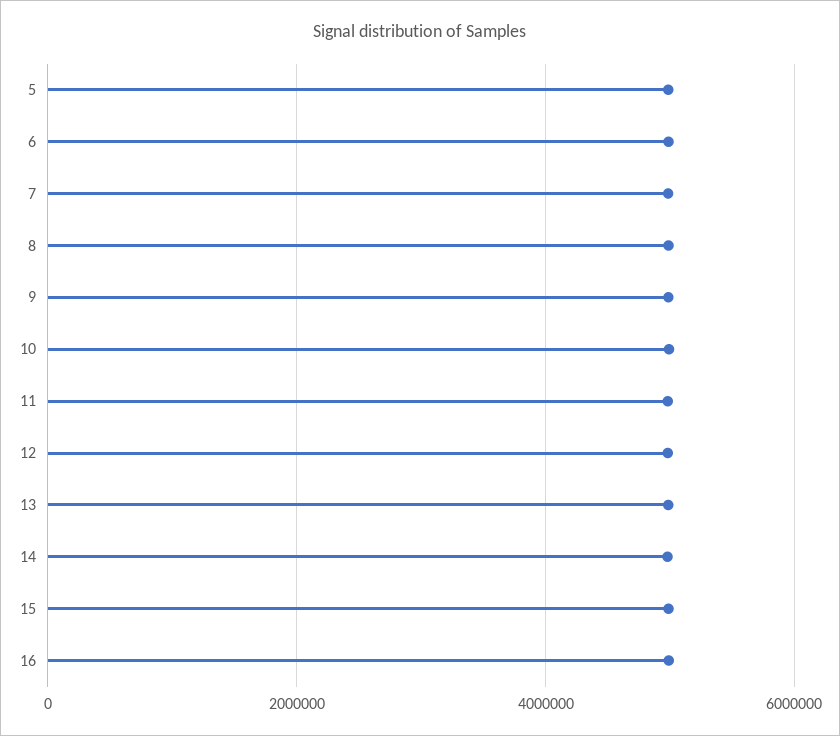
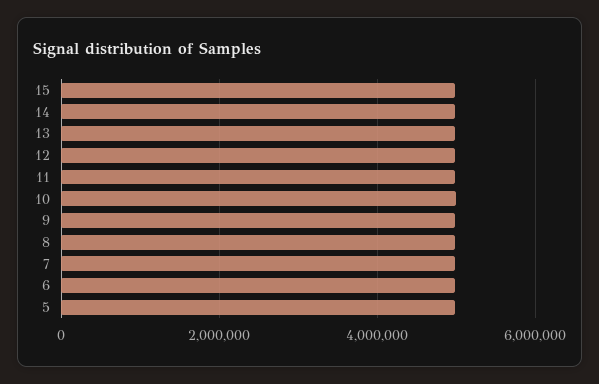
16: 5000000 -> none

